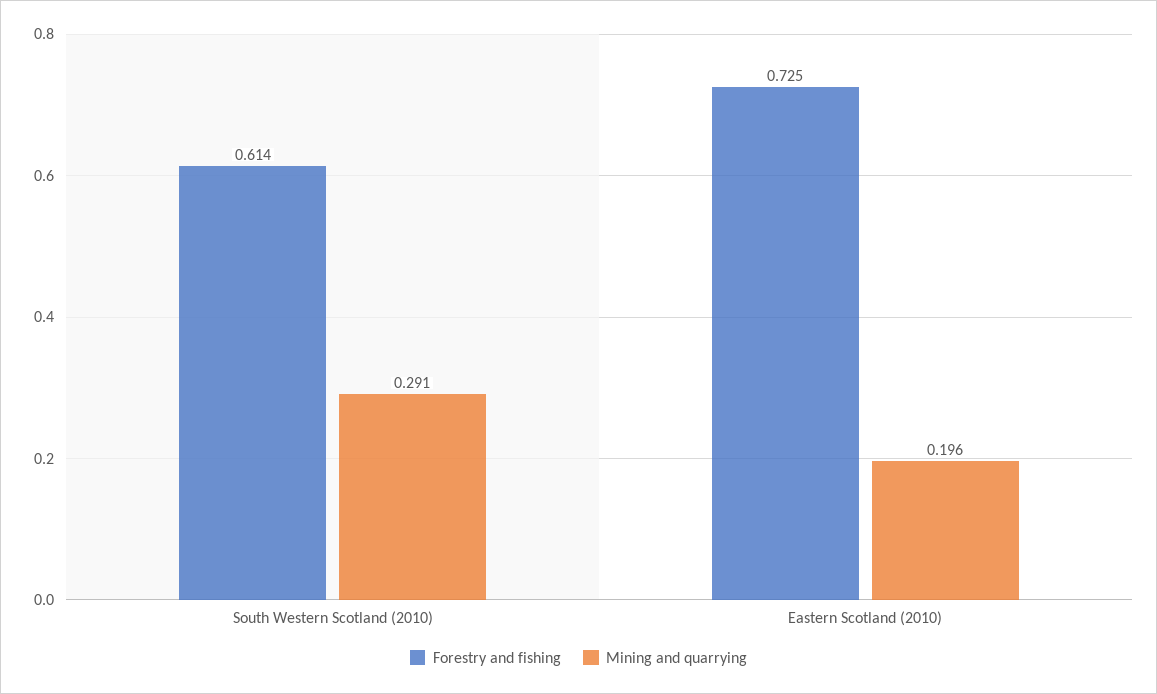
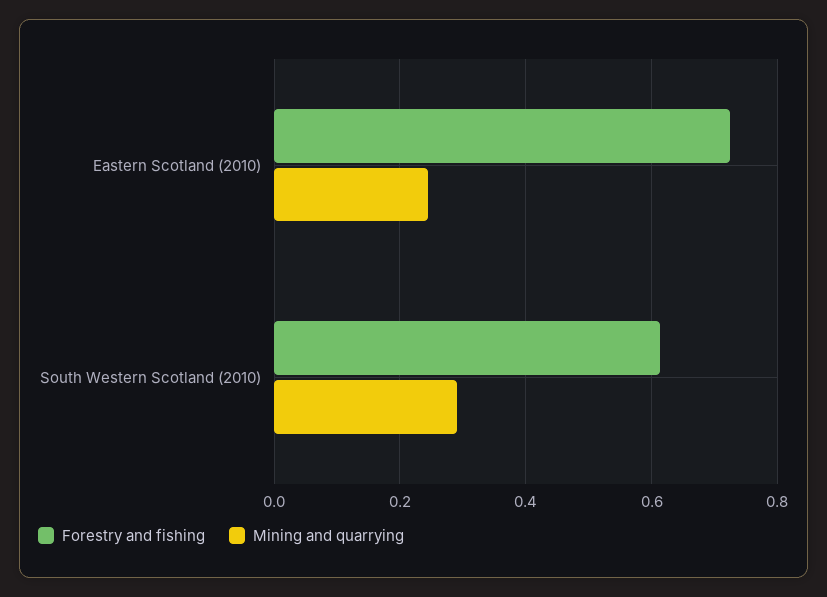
Mining and quarrying, Eastern Scotland (2010): 0.196 -> 0.24

